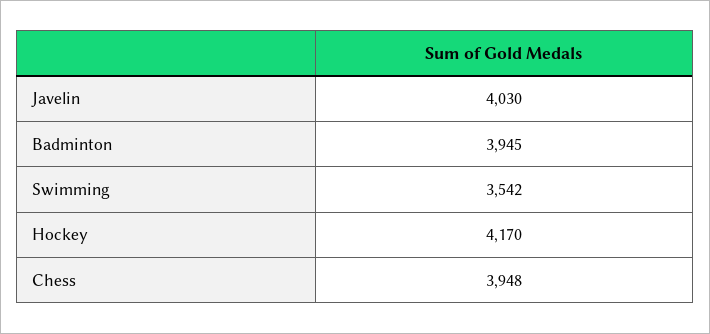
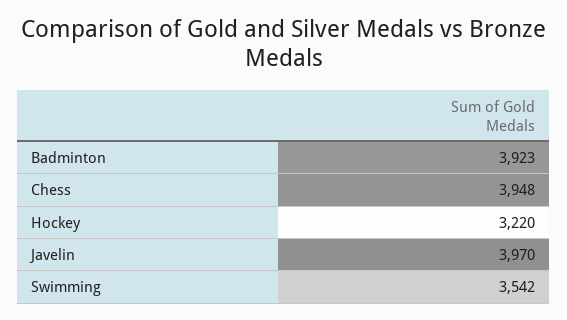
Javelin: 4030 -> 3970
Badminton: 3945 -> 3923
Hockey: 4170 -> 3220

